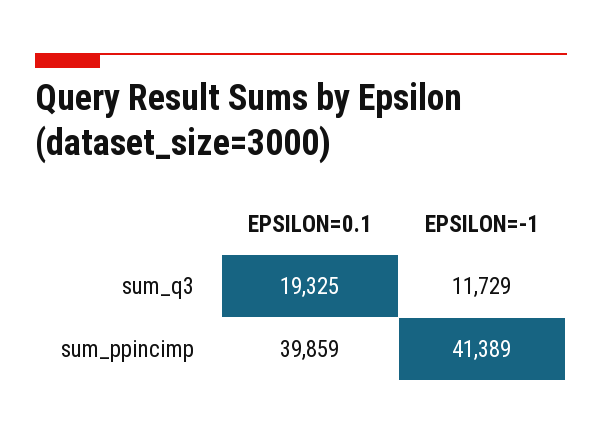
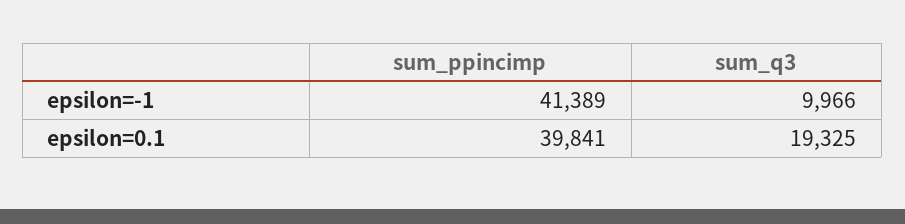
EPSILON=-1, sum_q3: 11729 -> 9966
EPSILON=0.1, sum_ppincimp: 39859 -> 39841

